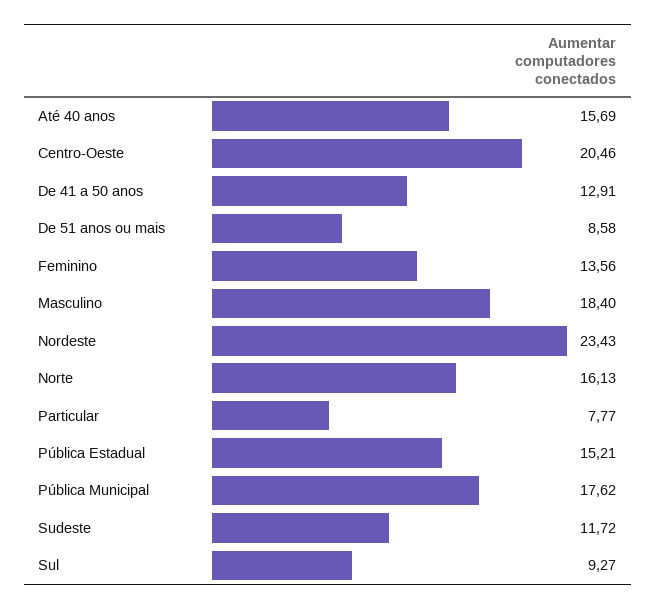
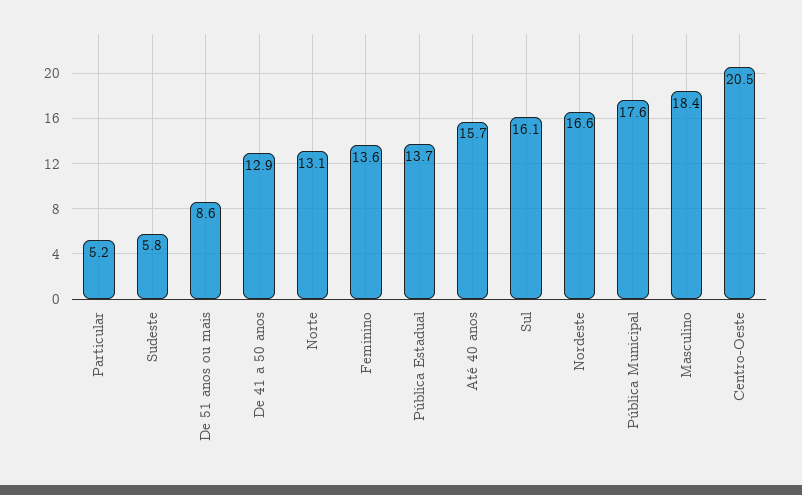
Nordeste: 23.43 -> 16.6
Norte: 16.13 -> 13.1
Particular: 7.77 -> 5.2
Pública Estadual: 15.21 -> 13.7
Sudeste: 11.72 -> 5.8
Sul: 9.27 -> 16.1

